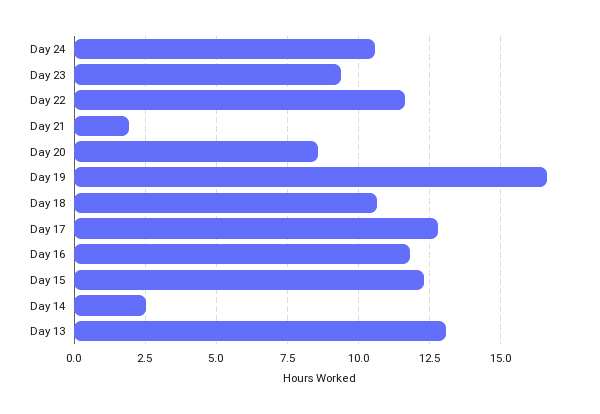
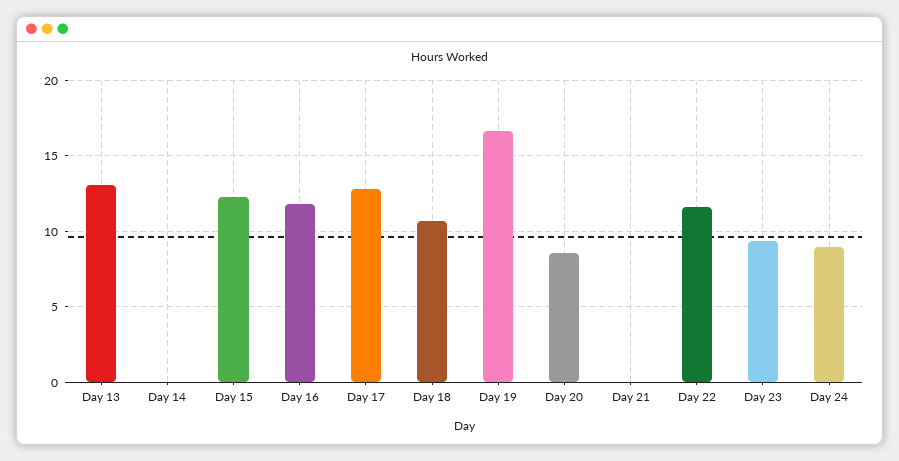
Day 24: 10.5 -> 9
Day 21: 2 -> 0
Day 14: 2.5 -> 0

